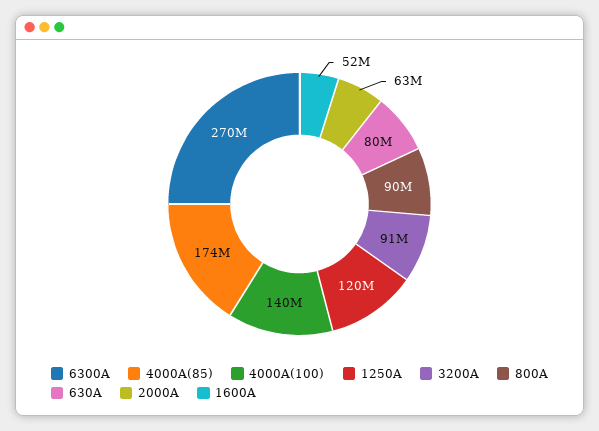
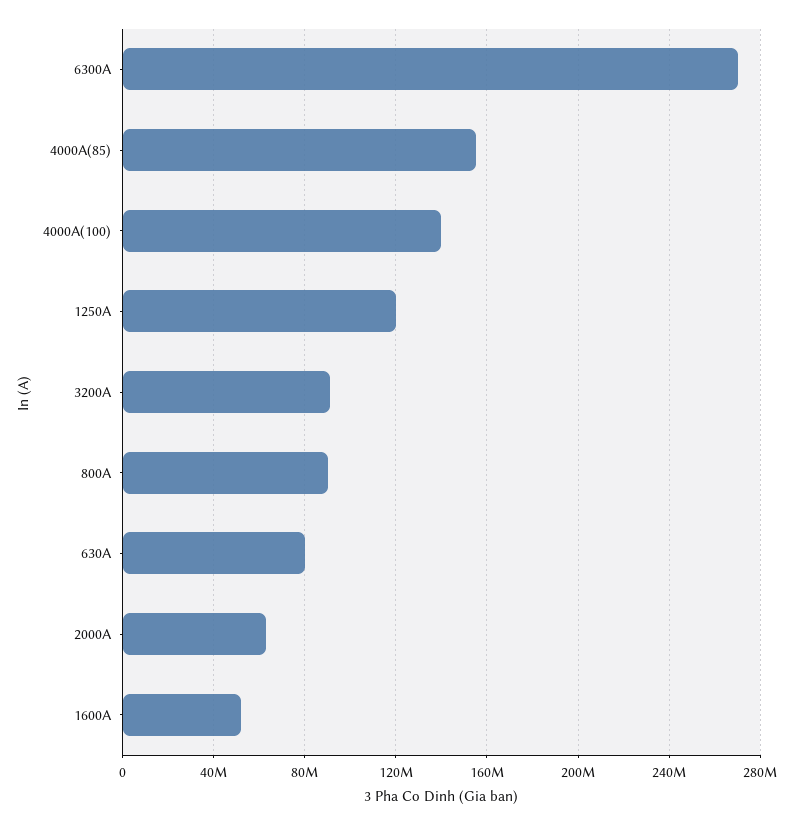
4000A(85): 174000000 -> 155000000

